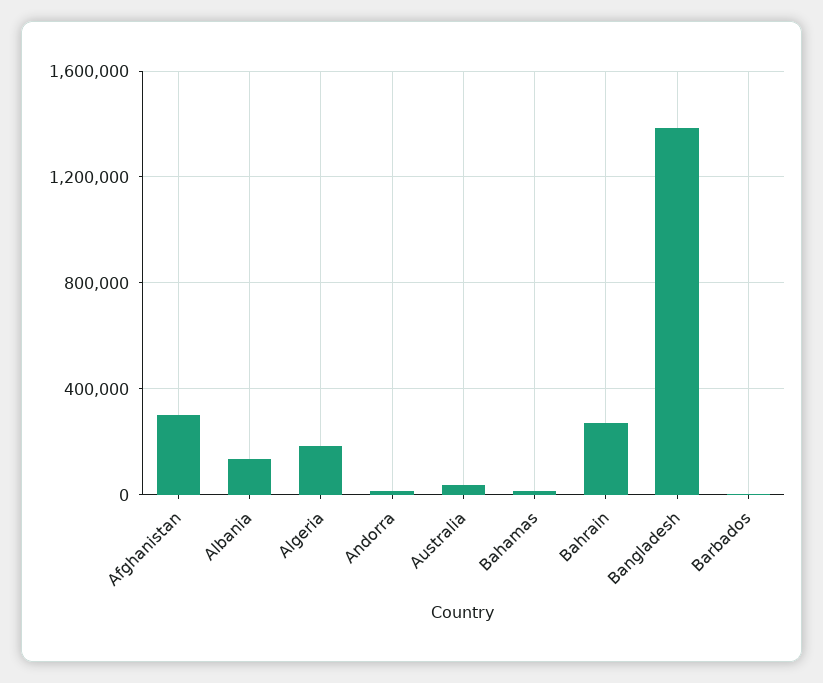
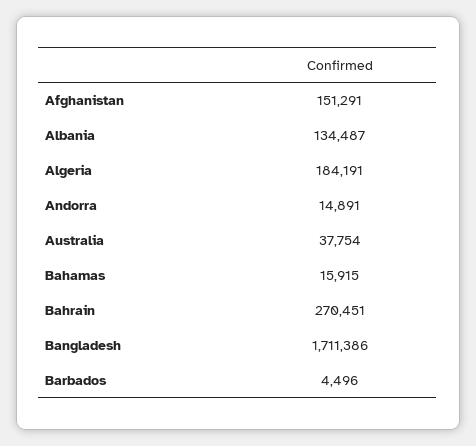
Afghanistan: 300000 -> 151291
Bangladesh: 1400000 -> 1711386

